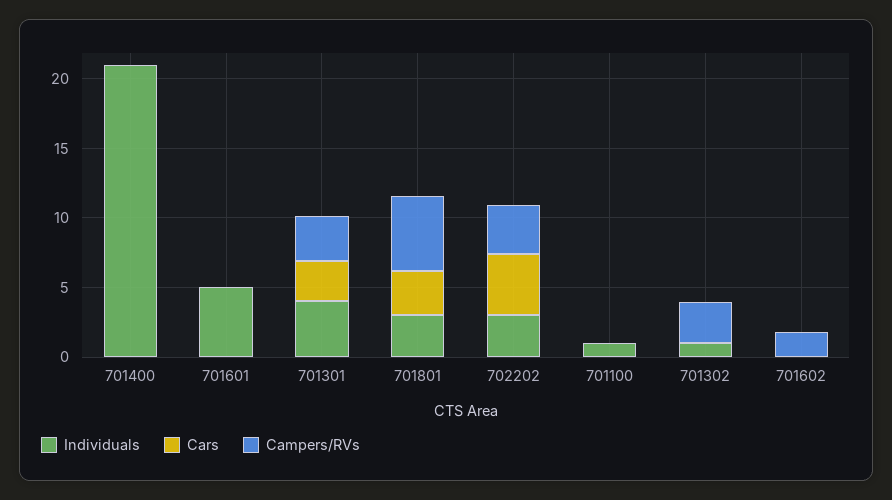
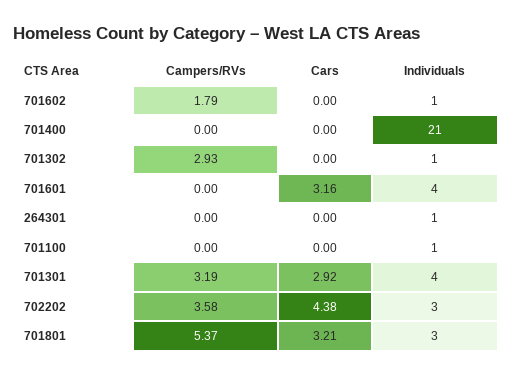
Individuals, 701601: 5 -> 4
Cars, 701601: 0 -> 3.16
Individuals, 701602: 0 -> 1
Campers/RVs, 264301: none -> 0
Cars, 264301: none -> 0
Individuals, 264301: none -> 1

